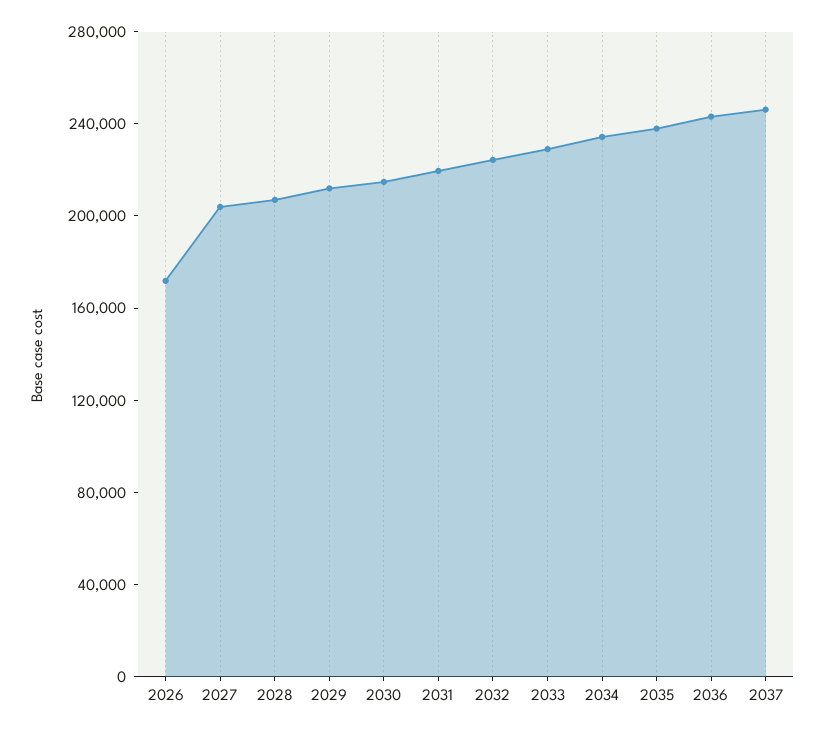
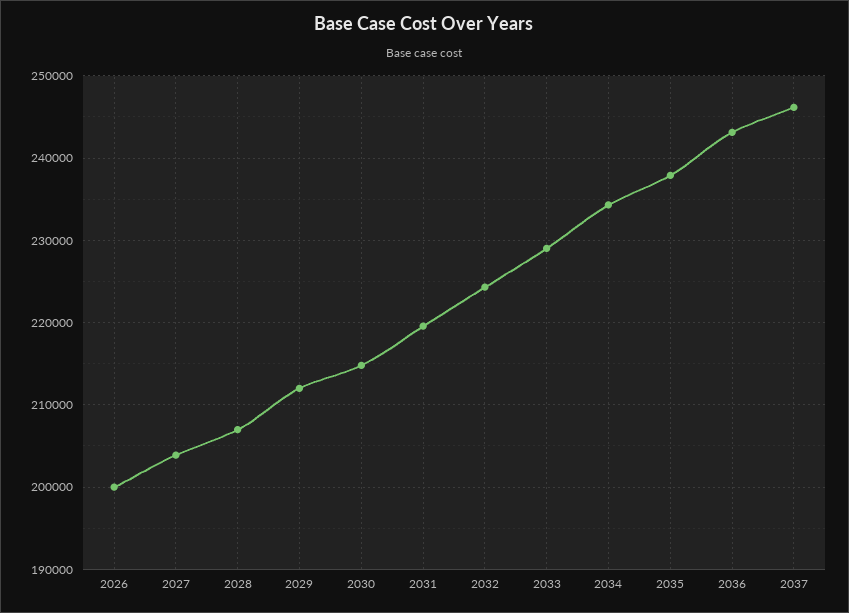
2026: 170000 -> 200000

